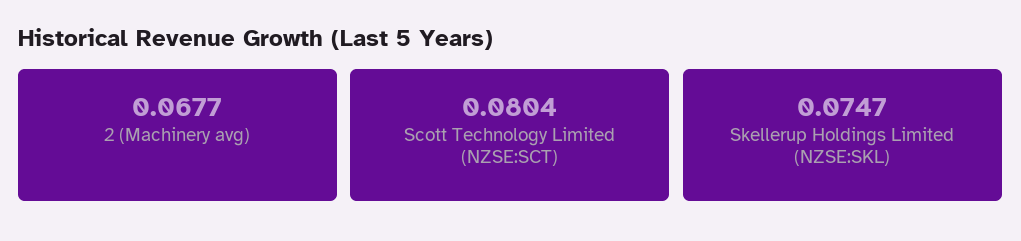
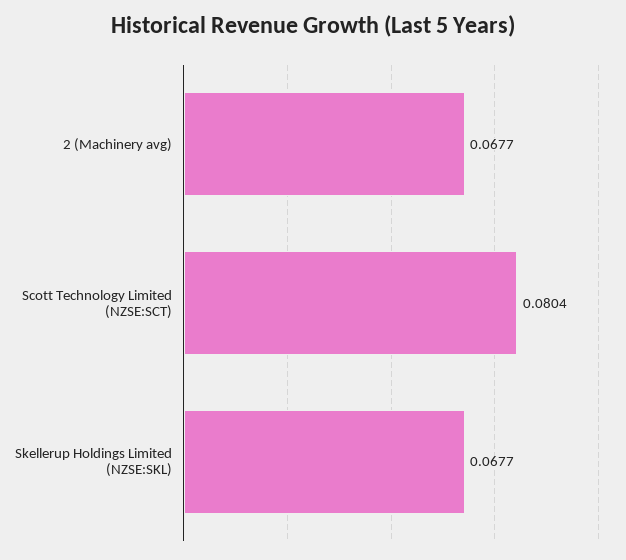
Skellerup Holdings Limited (NZSE:SKL): 0.0747 -> 0.0677

